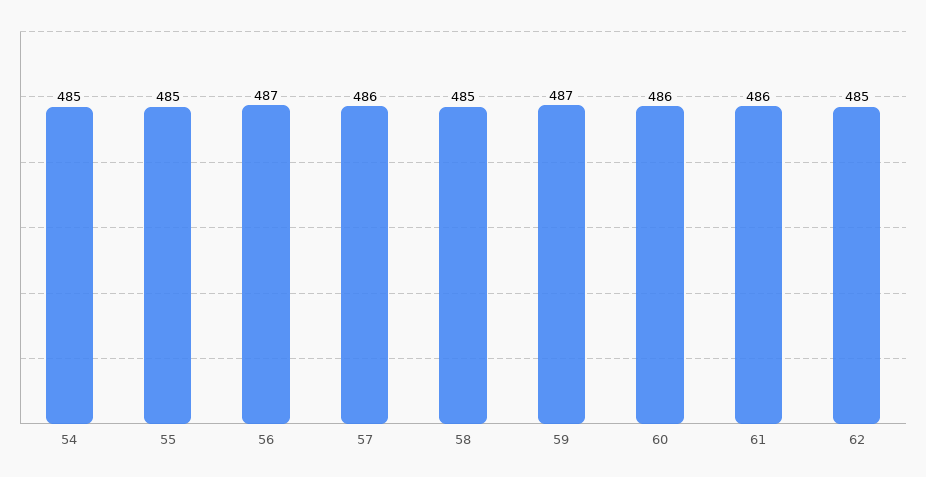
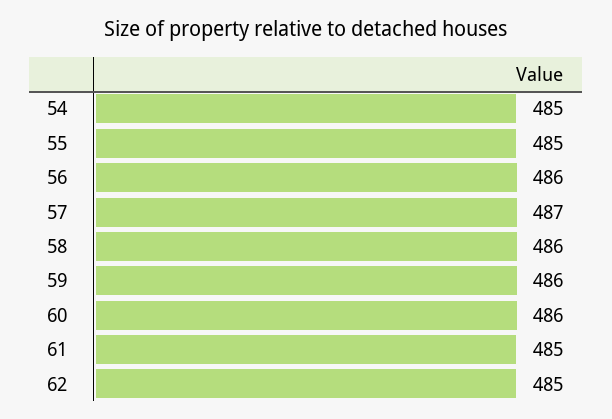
56: 487 -> 486
57: 486 -> 487
58: 485 -> 486
59: 487 -> 486
61: 486 -> 485

